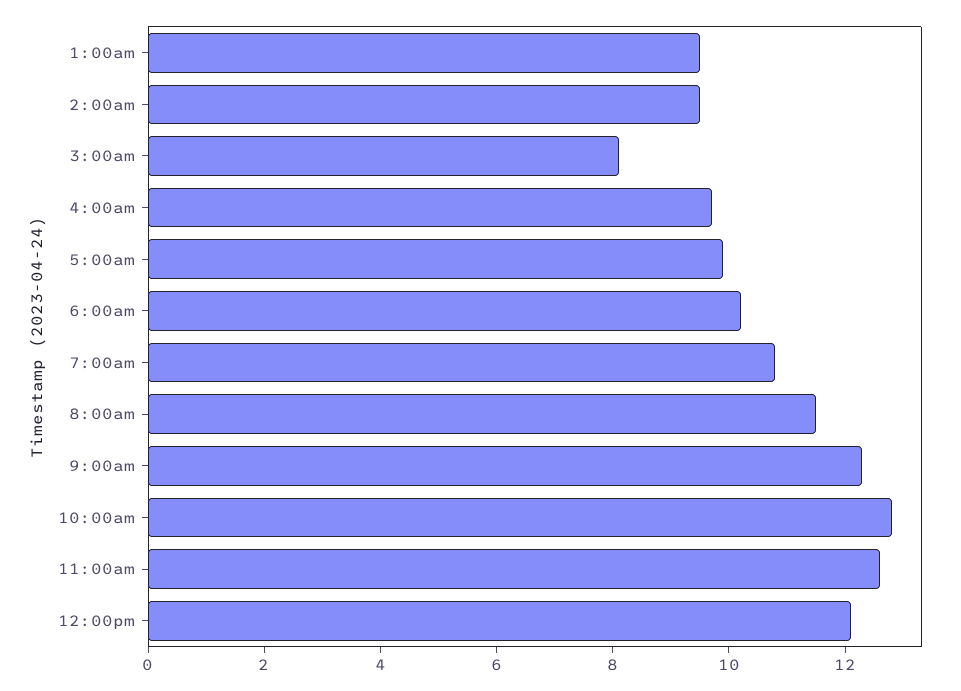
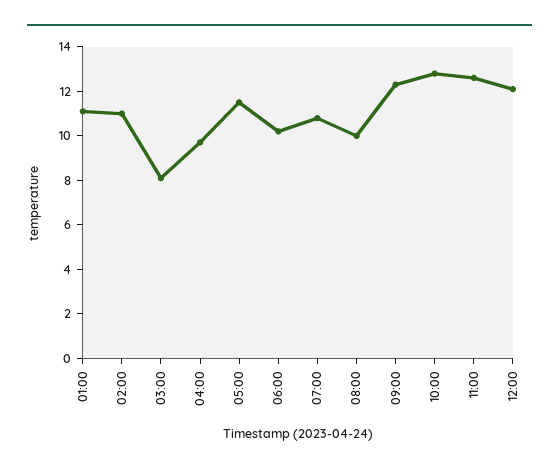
1:00am: 9.5 -> 11
2:00am: 9.5 -> 11
5:00am: 10 -> 11.5
8:00am: 11.5 -> 10

